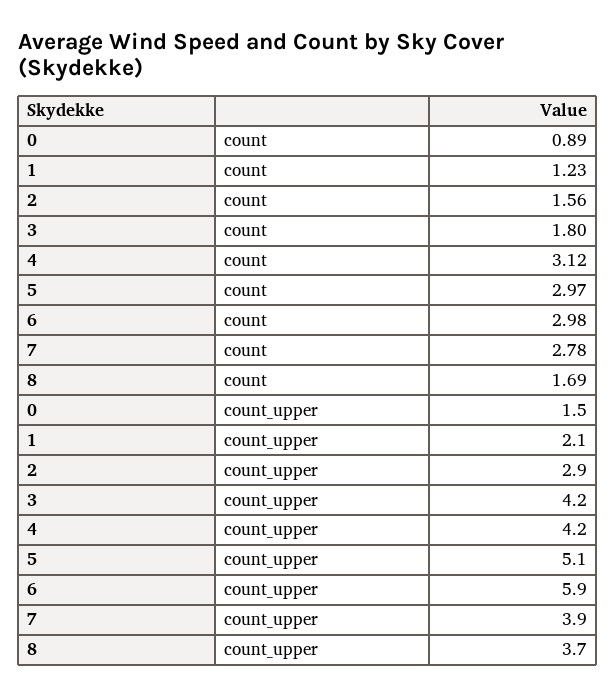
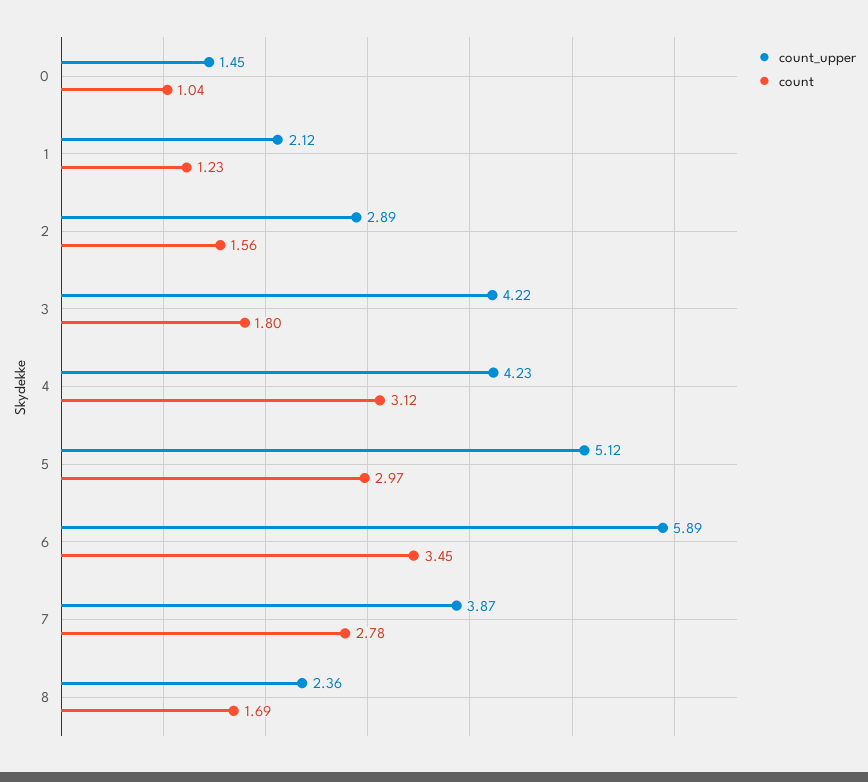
count, 0: 0.89 -> 1.04
count, 6: 2.98 -> 3.45
count_upper, 8: 3.7 -> 2.36

